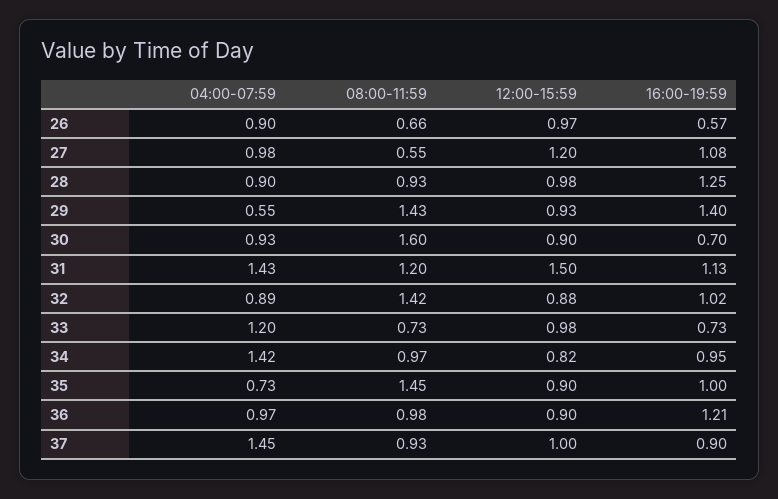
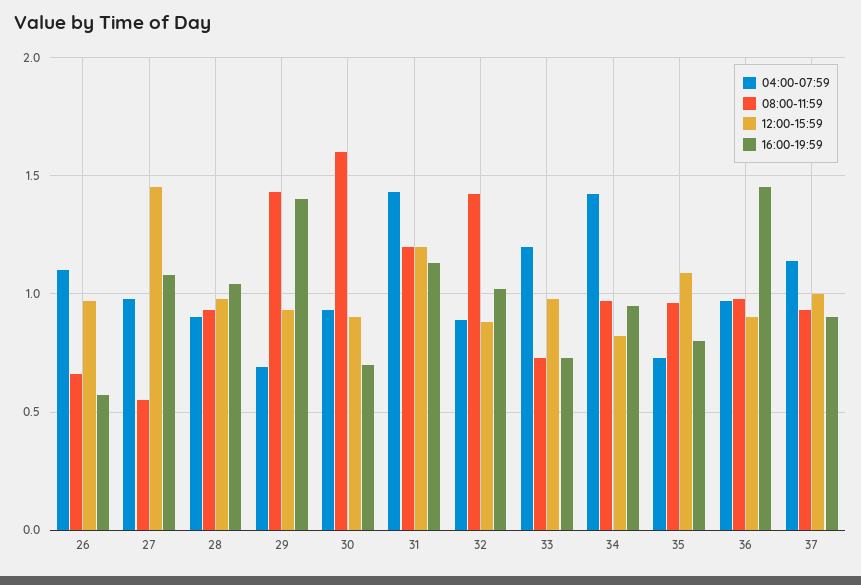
04:00-07:59, 26: 0.9 -> 1.1
12:00-15:59, 27: 1.2 -> 1.45
16:00-19:59, 28: 1.25 -> 1.05
04:00-07:59, 29: 0.55 -> 0.7
12:00-15:59, 31: 1.5 -> 1.2
08:00-11:59, 35: 1.45 -> 0.95
12:00-15:59, 35: 0.9 -> 1.1
16:00-19:59, 35: 1 -> 0.8
16:00-19:59, 36: 1.21 -> 1.45
04:00-07:59, 37: 1.45 -> 1.15

